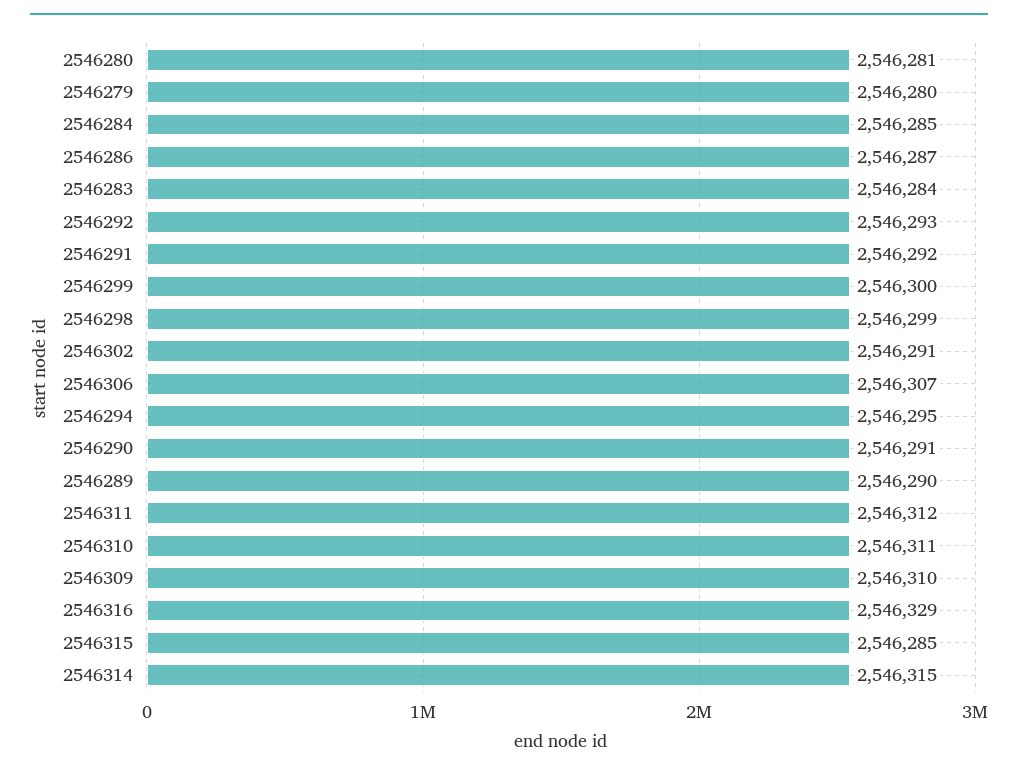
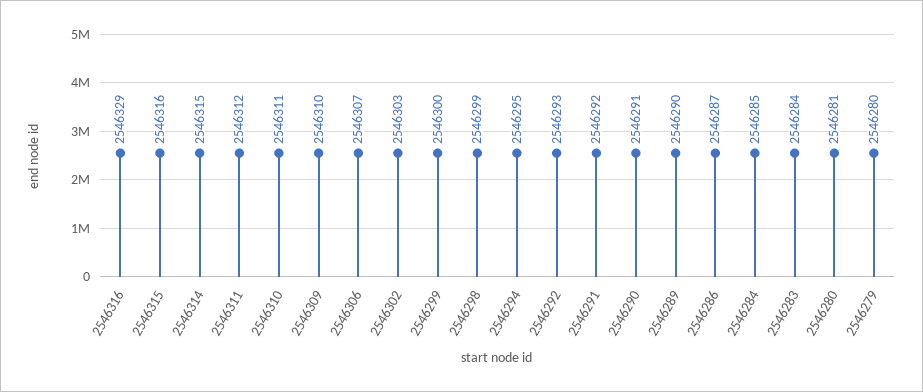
2546302: 2546291 -> 2546303
2546315: 2546285 -> 2546316

